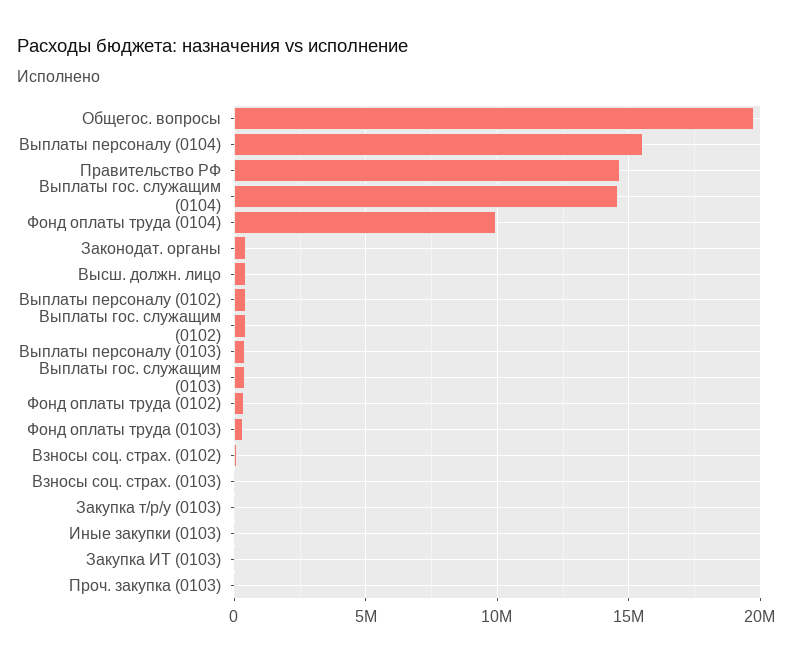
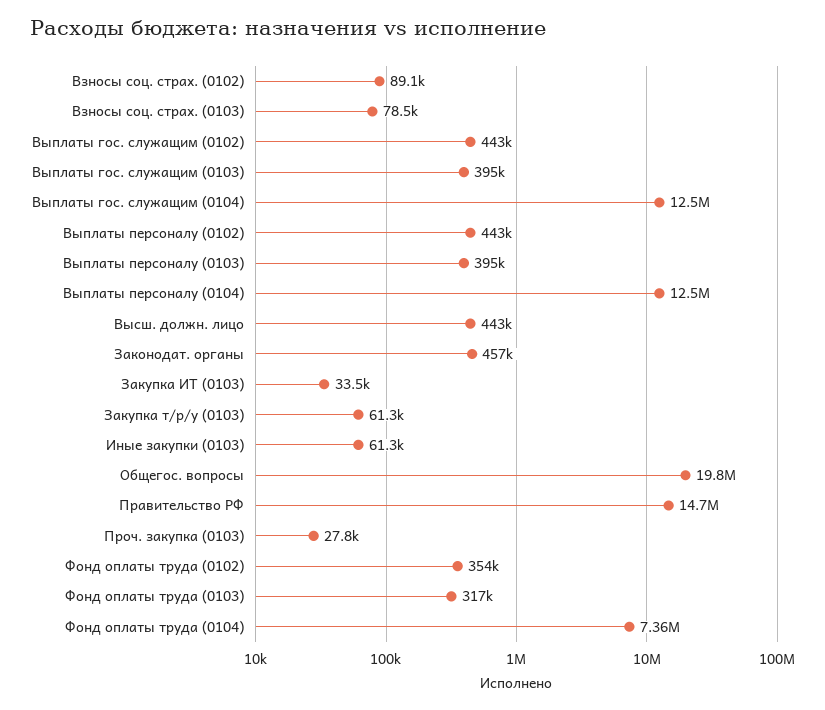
Выплаты персоналу (0104): 15500000 -> 12500000
Выплаты гос. служащим (0104): 14500000 -> 12500000
Фонд оплаты труда (0104): 10000000 -> 7360000

